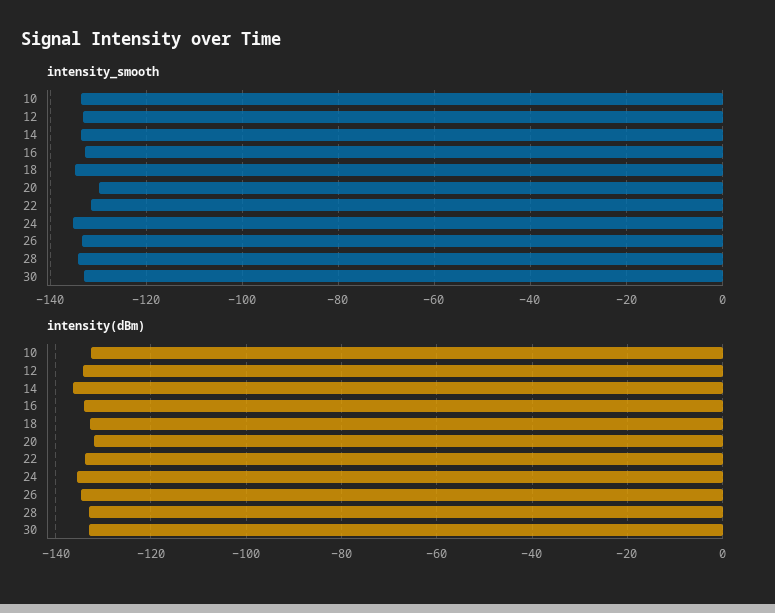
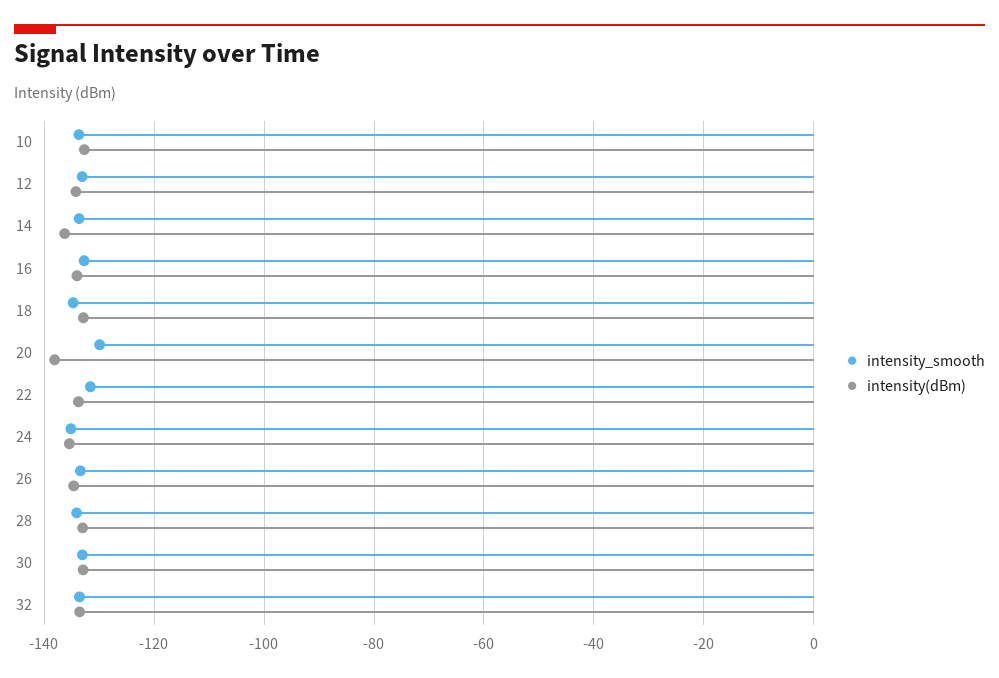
intensity(dBm), 20: -132 -> -138
intensity_smooth, 32: none -> -134
intensity(dBm), 32: none -> -134

